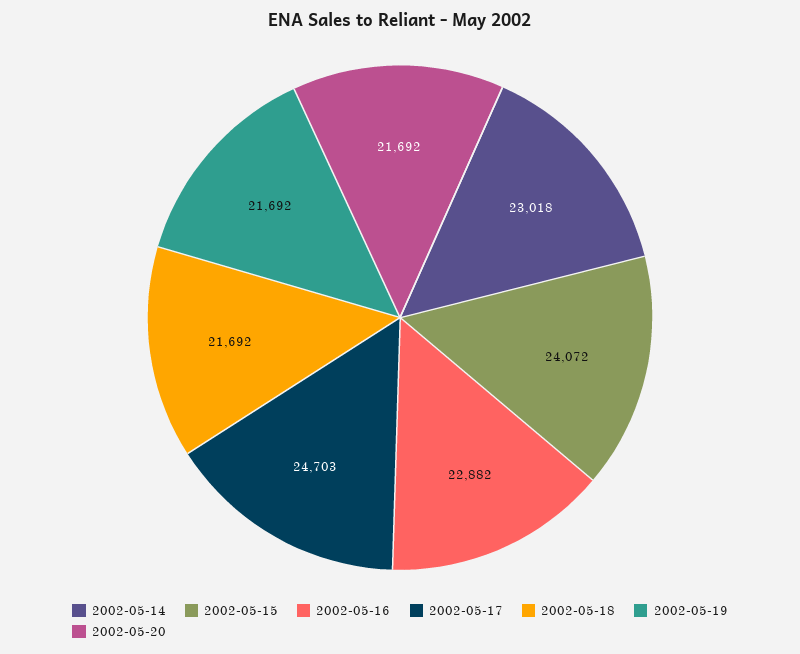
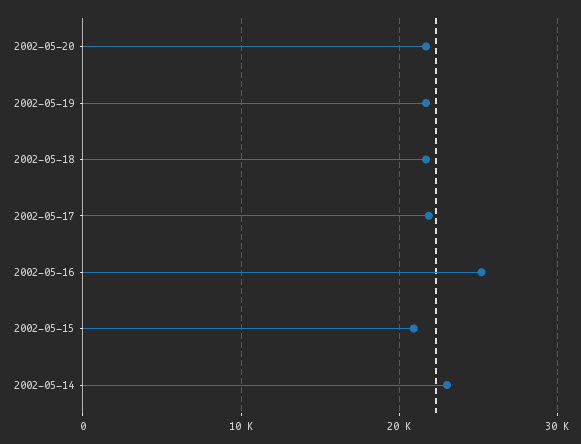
2002-05-15: 24072 -> 21000
2002-05-16: 22882 -> 25000
2002-05-17: 24703 -> 22000

